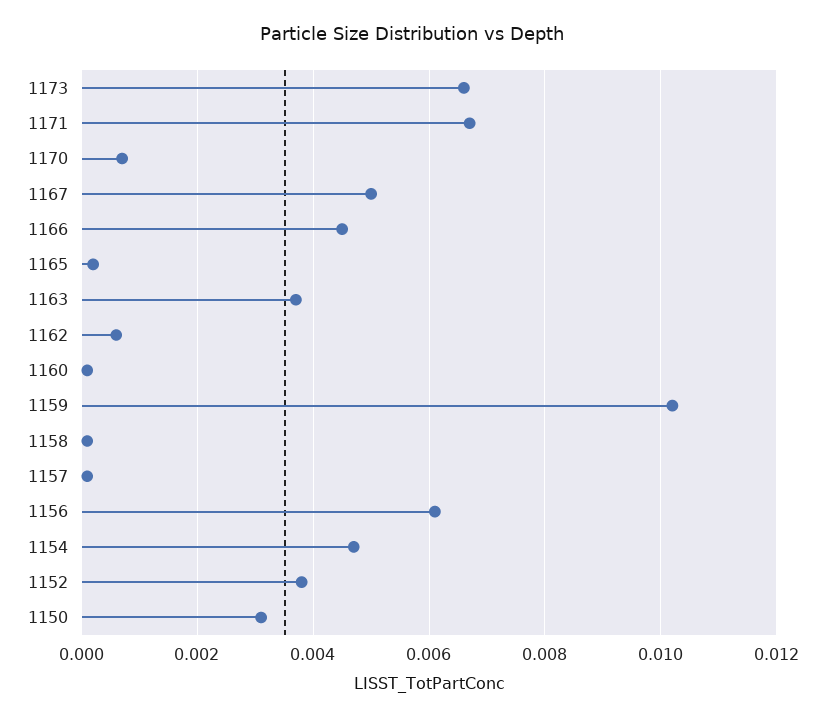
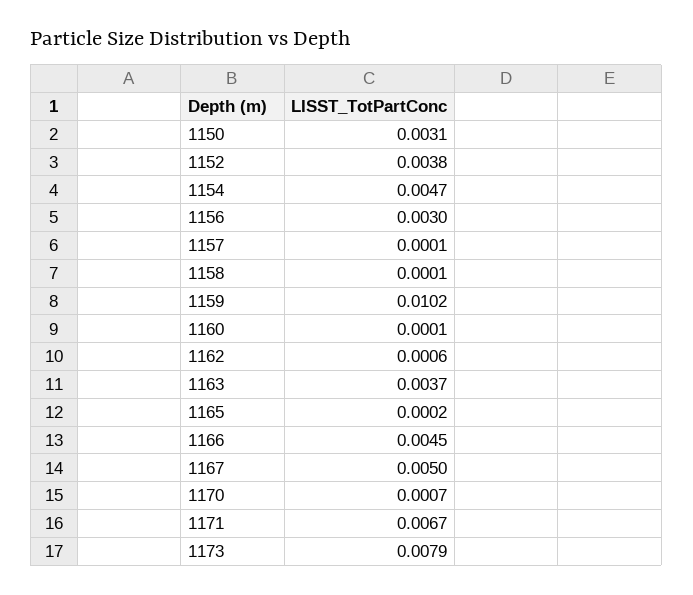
1173: 0.0065 -> 0.0079
1156: 0.006 -> 0.003

